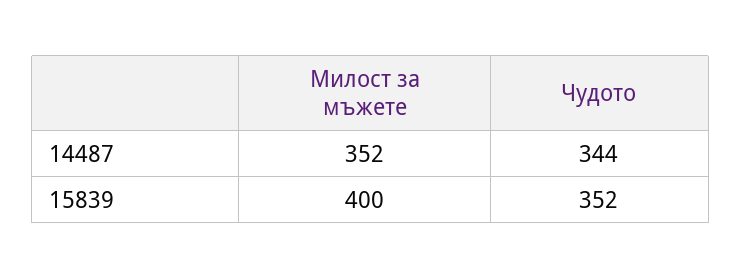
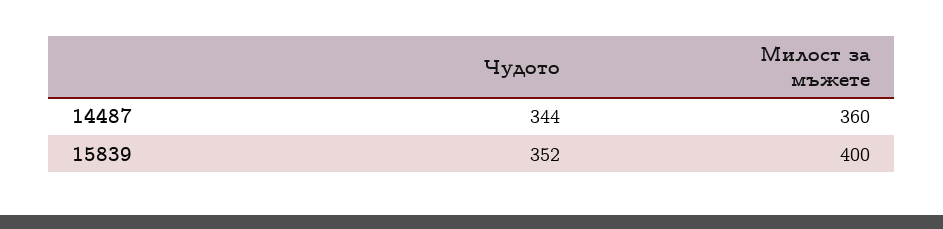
Милост за мъжете, 14487: 352 -> 360

